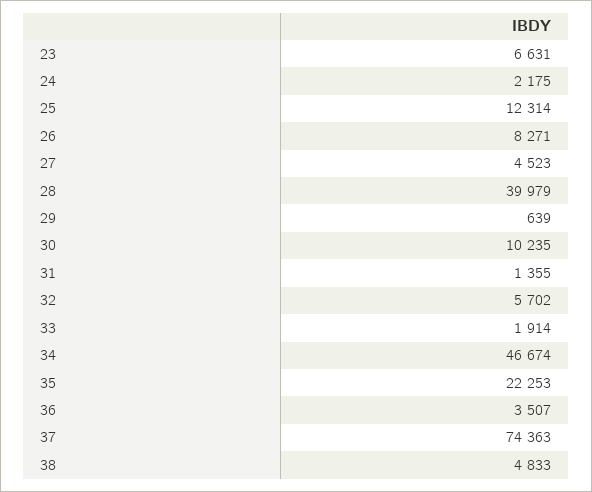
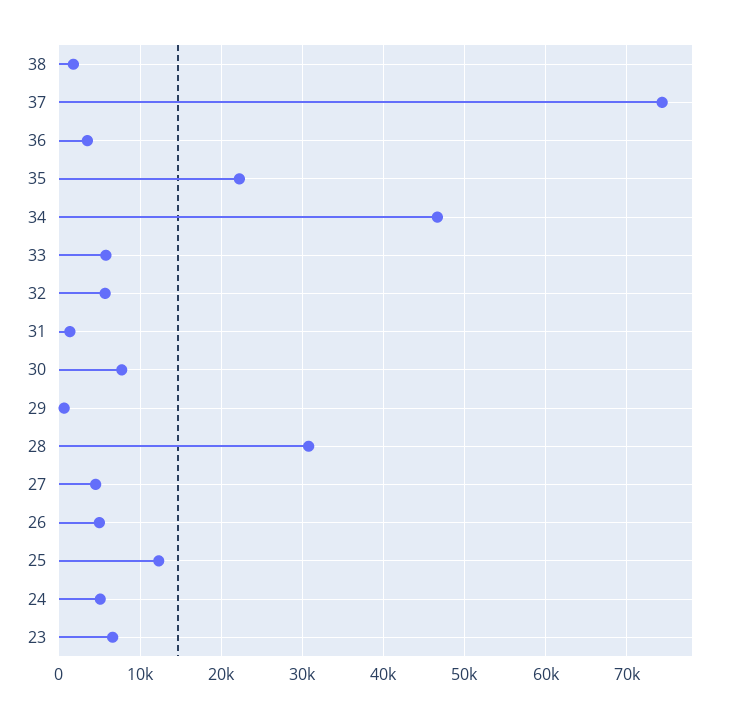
24: 2175 -> 5000
26: 8271 -> 5000
28: 39979 -> 31000
30: 10235 -> 8000
33: 1914 -> 6000
38: 4833 -> 2000

